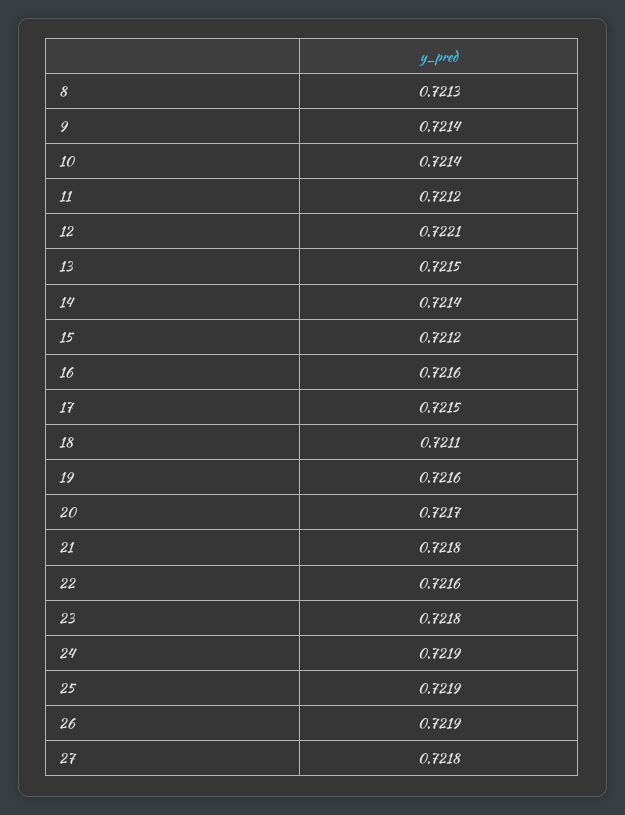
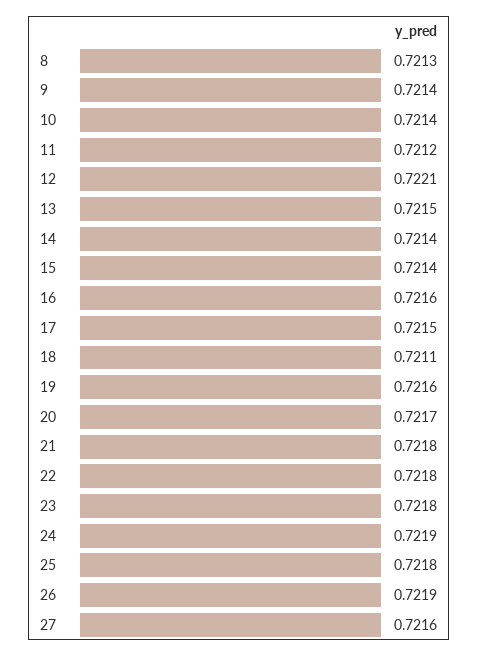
15: 0.7212 -> 0.7214
22: 0.7216 -> 0.7218
25: 0.7219 -> 0.7218
27: 0.7218 -> 0.7216

